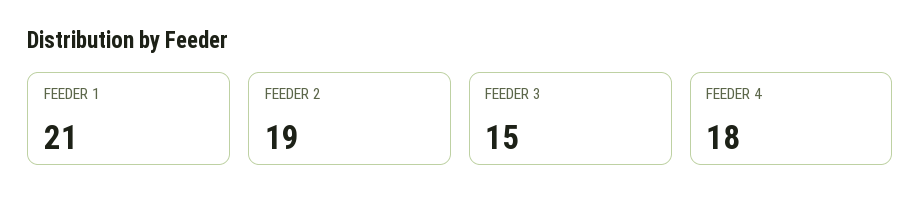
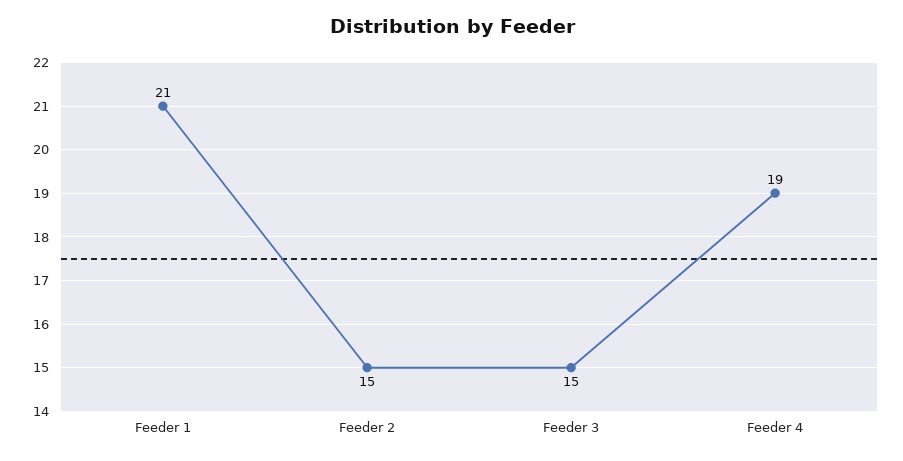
FEEDER 2: 19 -> 15
FEEDER 4: 18 -> 19

